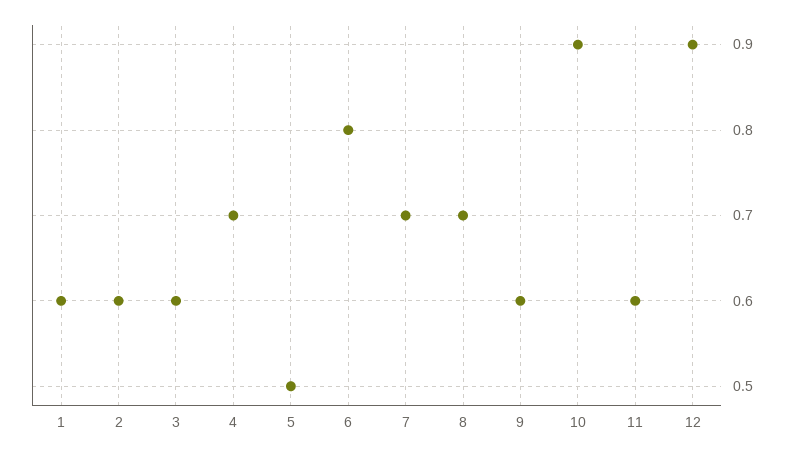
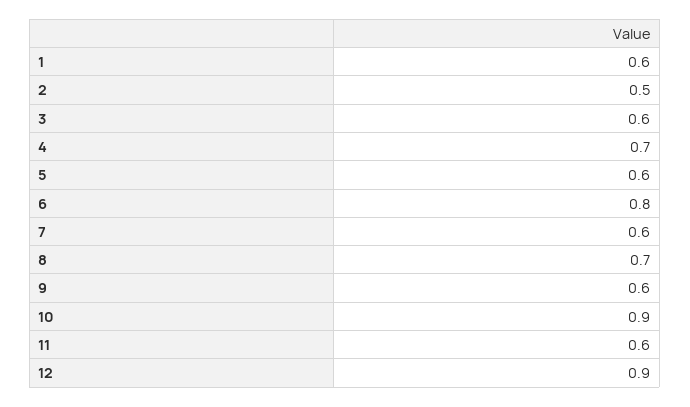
2: 0.6 -> 0.5
5: 0.5 -> 0.6
7: 0.7 -> 0.6

